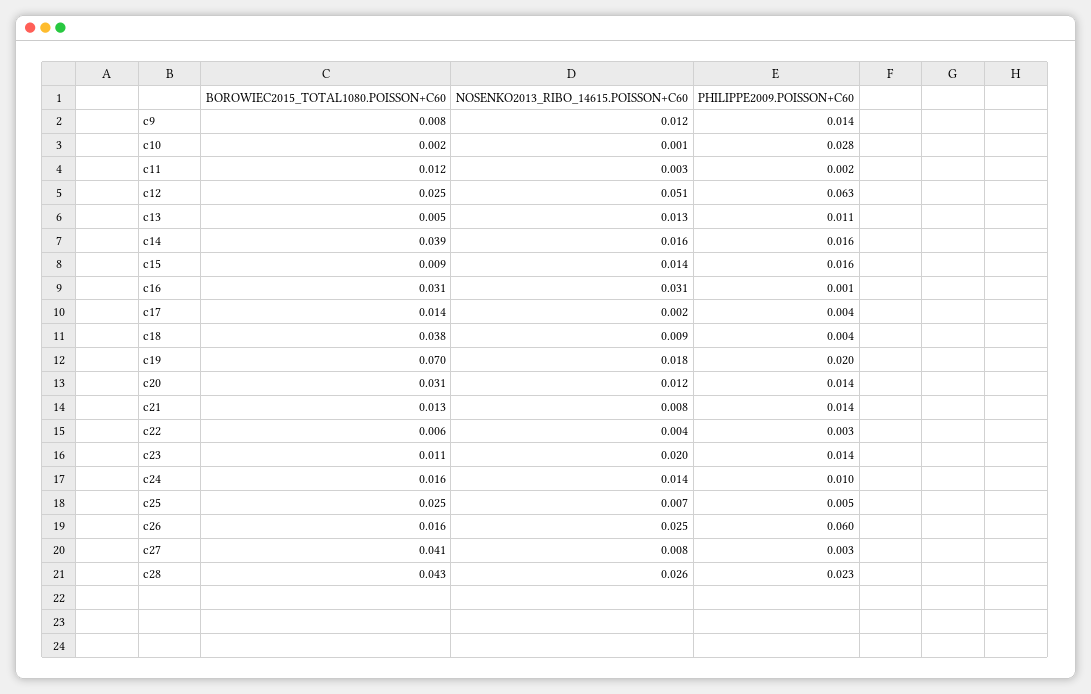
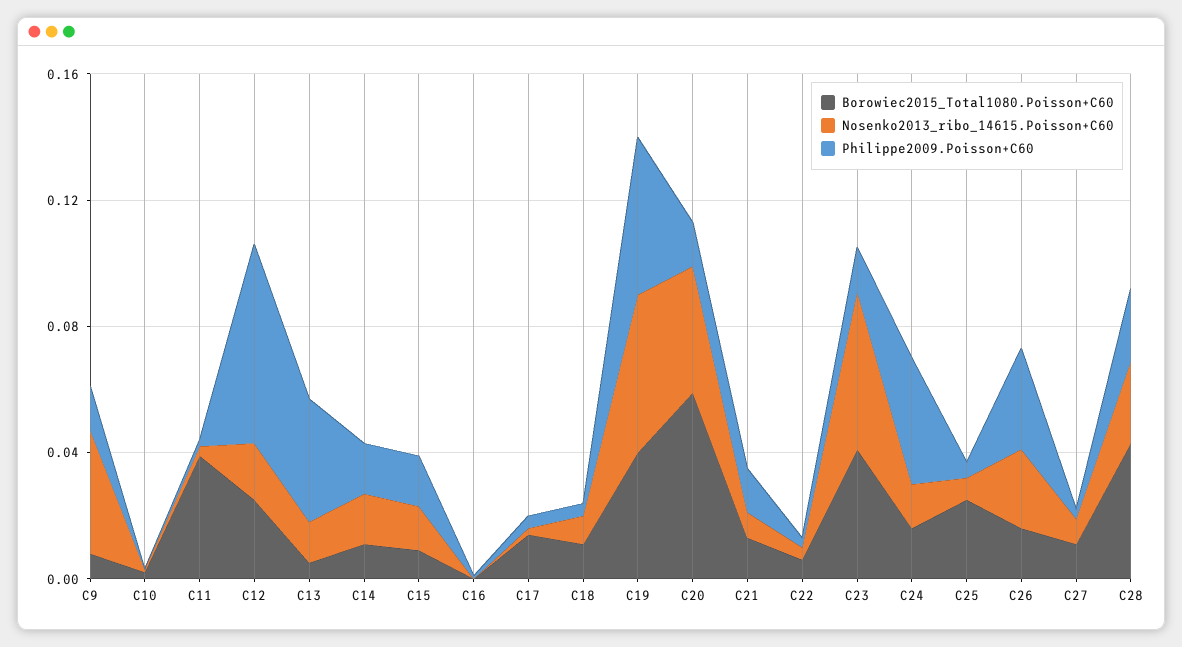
NOSENKO2013_RIBO_14615.POISSON+C60, c9: 0.012 -> 0.04
PHILIPPE2009.POISSON+C60, c10: 0.028 -> 0
BOROWIEC2015_TOTAL1080.POISSON+C60, c11: 0.012 -> 0.04
NOSENKO2013_RIBO_14615.POISSON+C60, c12: 0.051 -> 0.02
PHILIPPE2009.POISSON+C60, c13: 0.011 -> 0.04
BOROWIEC2015_TOTAL1080.POISSON+C60, c14: 0.039 -> 0.01
BOROWIEC2015_TOTAL1080.POISSON+C60, c16: 0.031 -> 0
NOSENKO2013_RIBO_14615.POISSON+C60, c16: 0.031 -> 0
BOROWIEC2015_TOTAL1080.POISSON+C60, c18: 0.038 -> 0.01
BOROWIEC2015_TOTAL1080.POISSON+C60, c19: 0.07 -> 0.04
NOSENKO2013_RIBO_14615.POISSON+C60, c19: 0.018 -> 0.05
PHILIPPE2009.POISSON+C60, c19: 0.02 -> 0.05
BOROWIEC2015_TOTAL1080.POISSON+C60, c20: 0.031 -> 0.06
NOSENKO2013_RIBO_14615.POISSON+C60, c20: 0.012 -> 0.04
BOROWIEC2015_TOTAL1080.POISSON+C60, c23: 0.011 -> 0.04
NOSENKO2013_RIBO_14615.POISSON+C60, c23: 0.02 -> 0.05
PHILIPPE2009.POISSON+C60, c24: 0.01 -> 0.04
PHILIPPE2009.POISSON+C60, c26: 0.06 -> 0.03
BOROWIEC2015_TOTAL1080.POISSON+C60, c27: 0.041 -> 0.01

